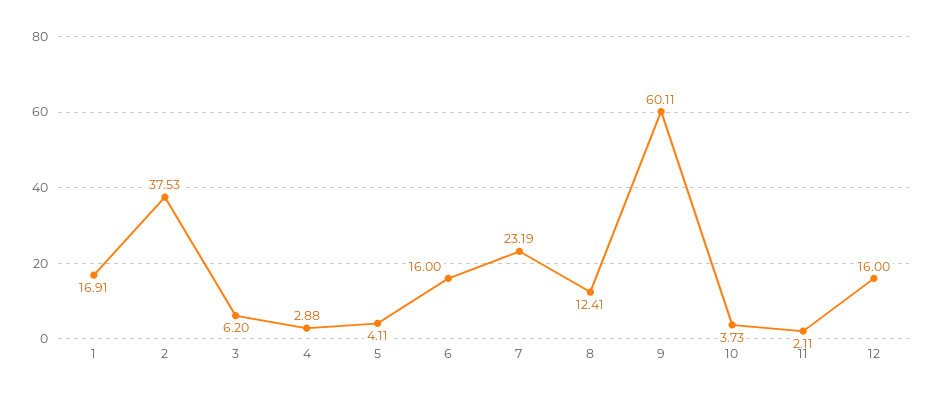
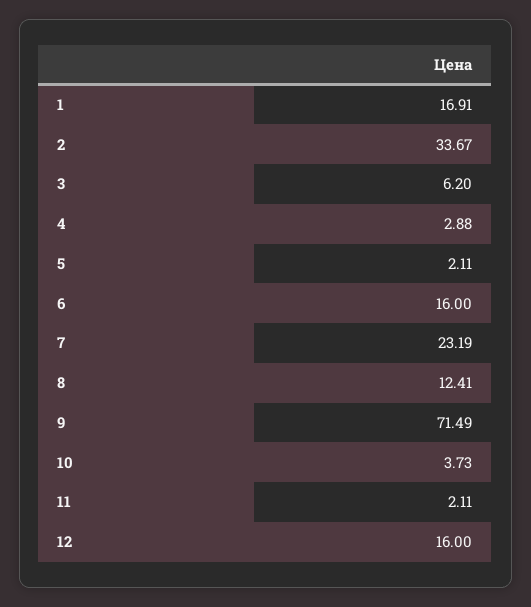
2: 37.53 -> 33.67
5: 4.11 -> 2.11
9: 60.11 -> 71.49

